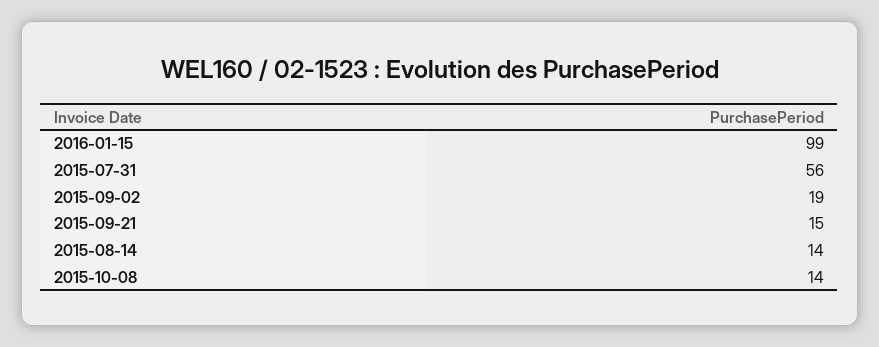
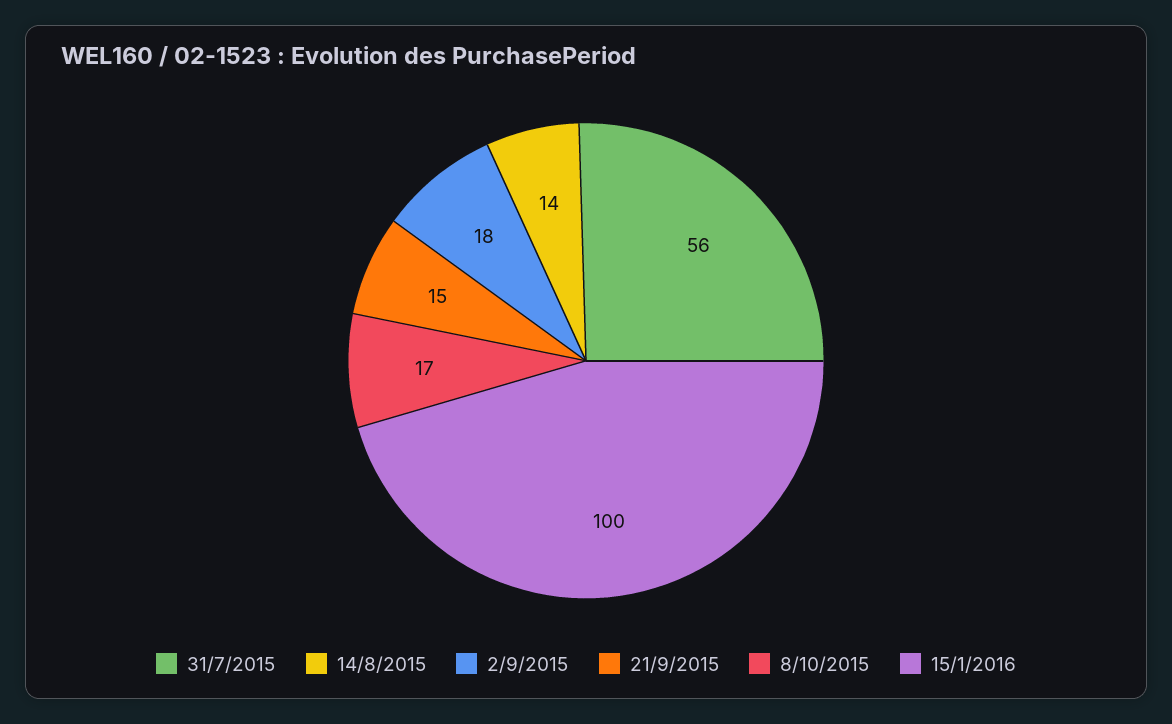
2016-01-15: 99 -> 100
2015-09-02: 19 -> 18
2015-10-08: 14 -> 17

